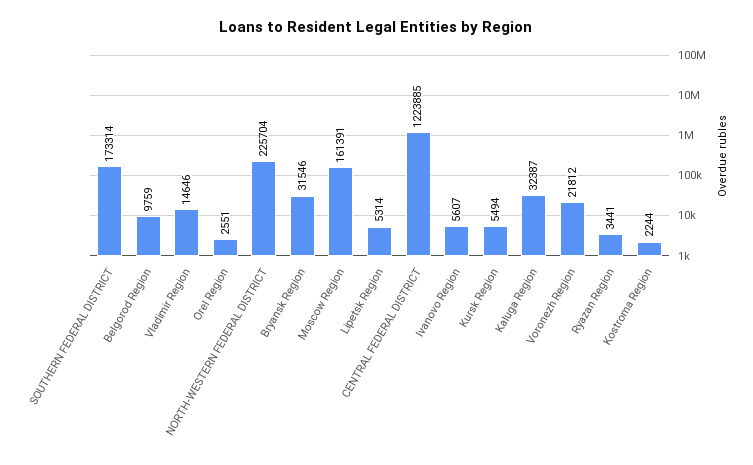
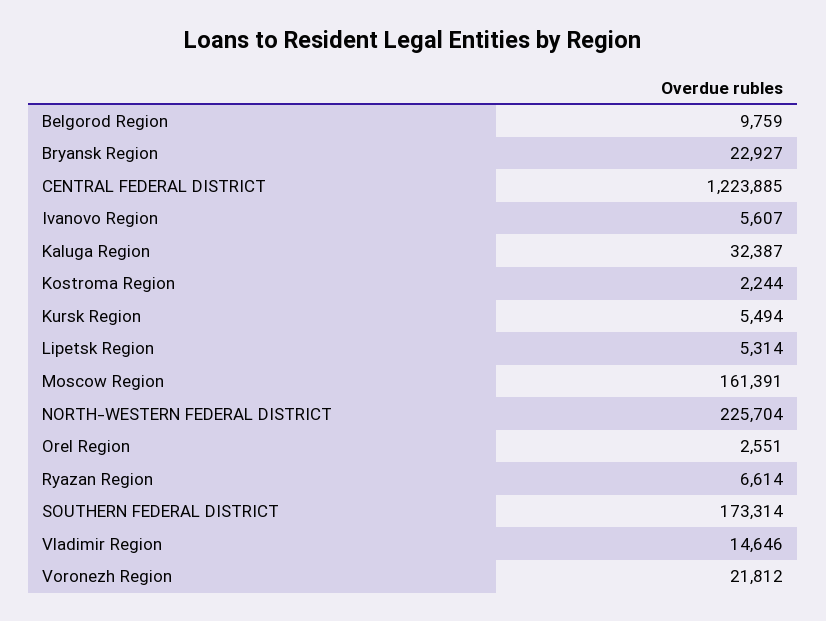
Bryansk Region: 31546 -> 22927
Ryazan Region: 3441 -> 6614

